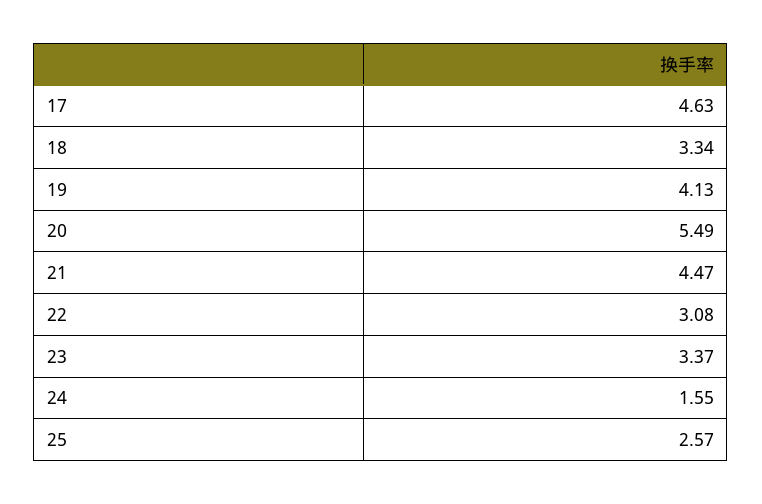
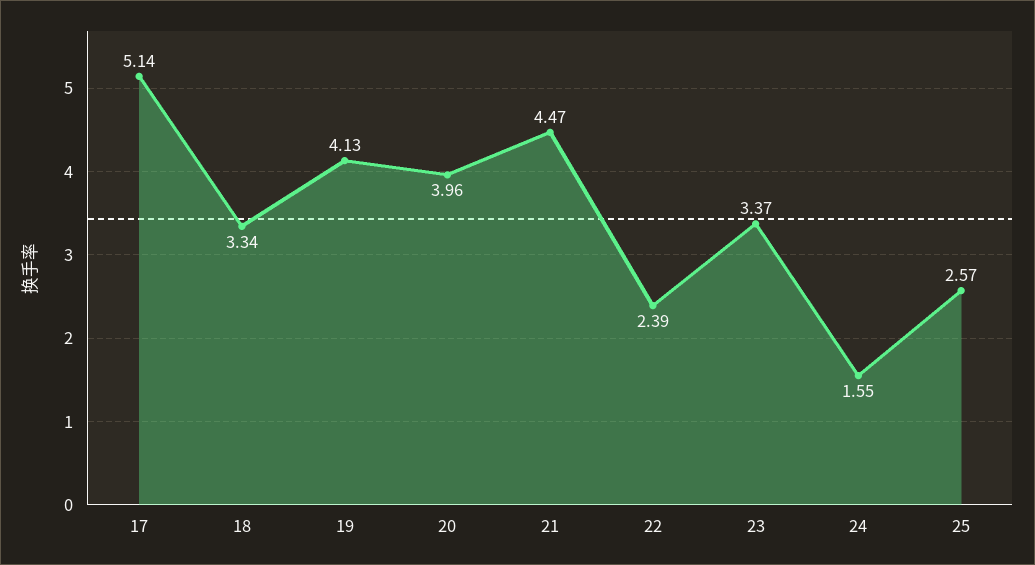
17: 4.63 -> 5.14
20: 5.49 -> 3.96
22: 3.08 -> 2.39

